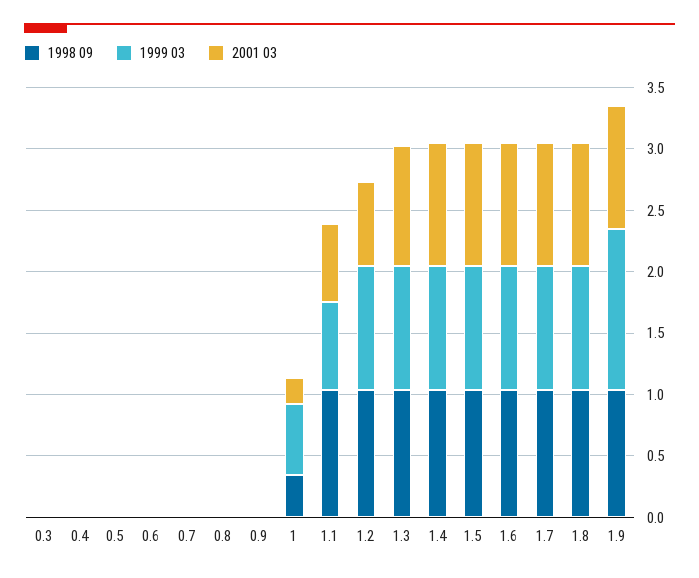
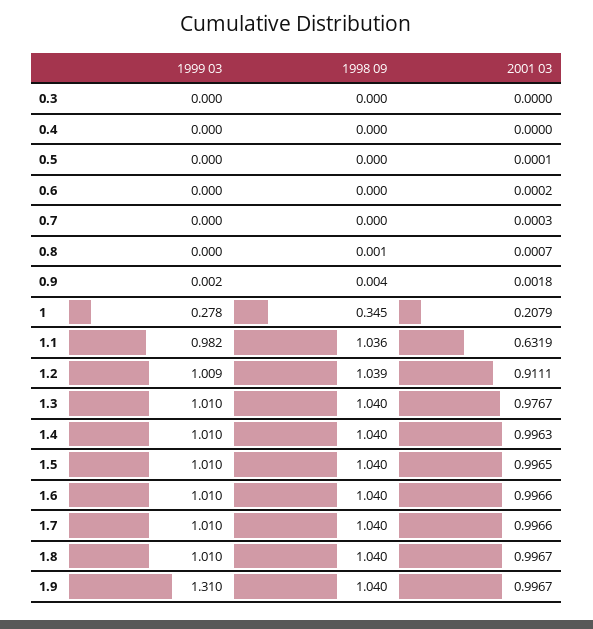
1999 03, 1: 0.6 -> 0.278
1999 03, 1.1: 0.7 -> 0.982
2001 03, 1.2: 0.7 -> 0.9111

